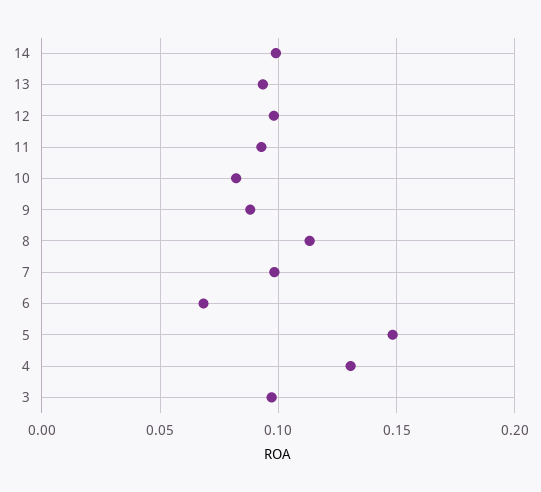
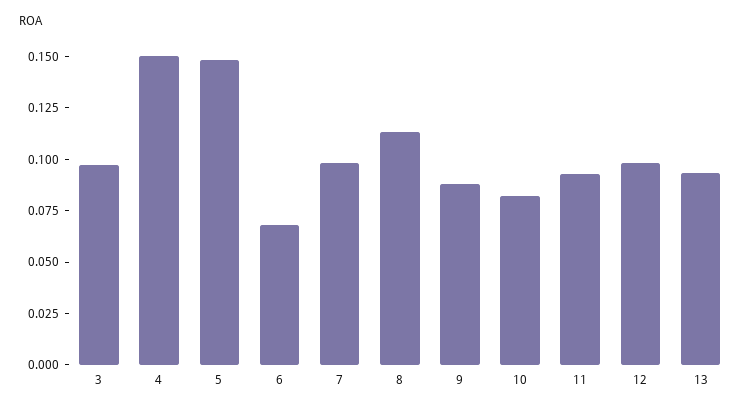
14: 0.1 -> none
4: 0.13 -> 0.15

